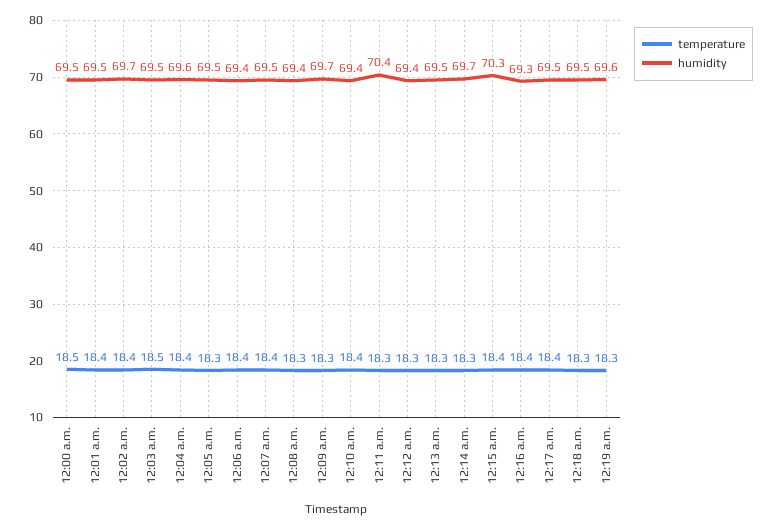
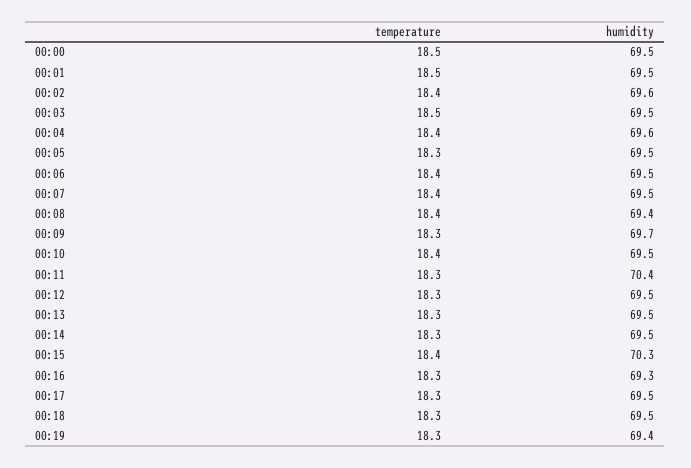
temperature, 12:01 a.m.: 18.4 -> 18.5
humidity, 12:02 a.m.: 69.7 -> 69.6
humidity, 12:06 a.m.: 69.4 -> 69.5
temperature, 12:08 a.m.: 18.3 -> 18.4
humidity, 12:10 a.m.: 69.4 -> 69.5
humidity, 12:12 a.m.: 69.4 -> 69.5
humidity, 12:14 a.m.: 69.7 -> 69.5
temperature, 12:16 a.m.: 18.4 -> 18.3
temperature, 12:17 a.m.: 18.4 -> 18.3
humidity, 12:19 a.m.: 69.6 -> 69.4

